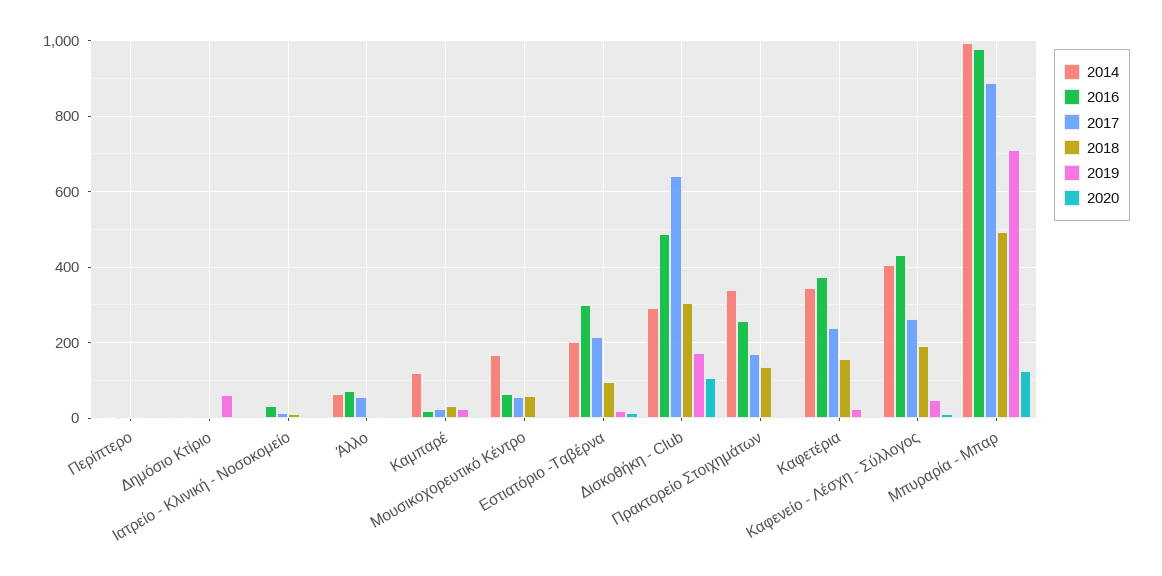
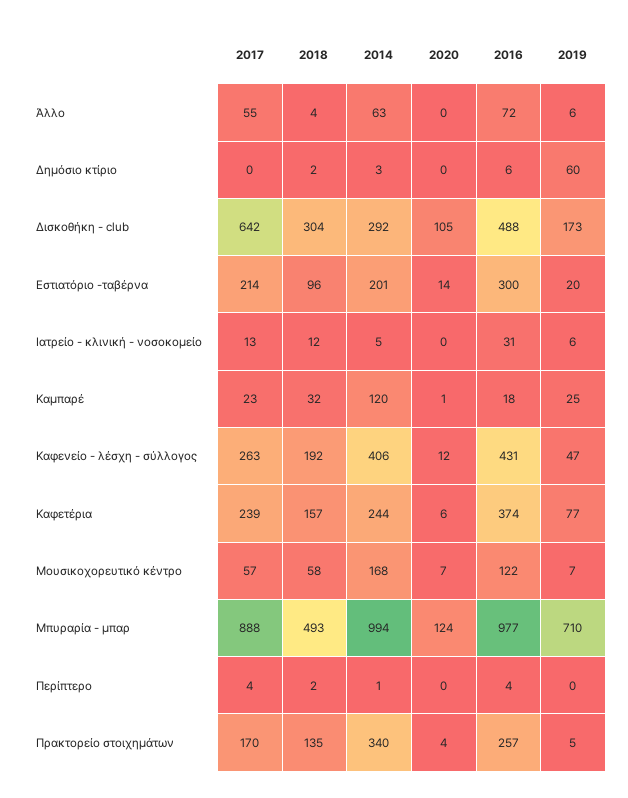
2016, Μουσικοχορευτικό Κέντρο: 60 -> 122
2014, Καφετέρια: 340 -> 244
2019, Καφετέρια: 20 -> 77

